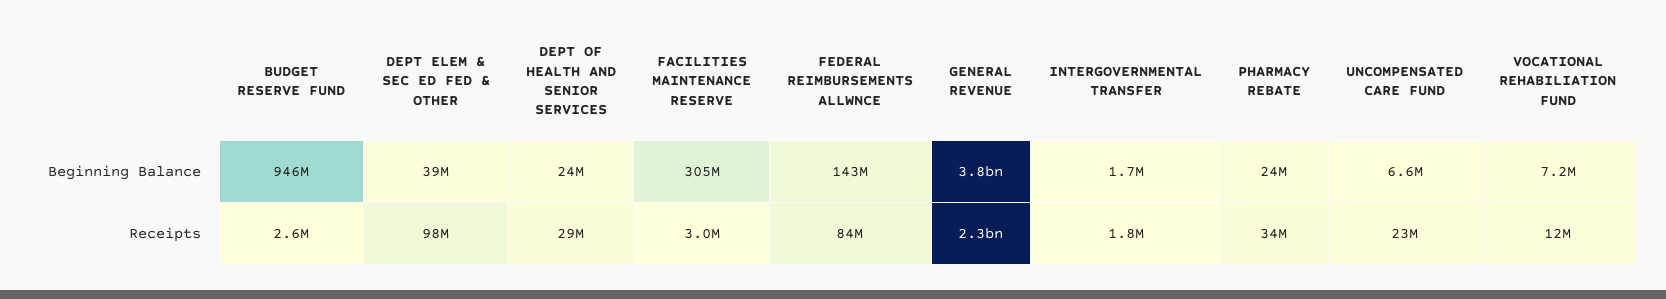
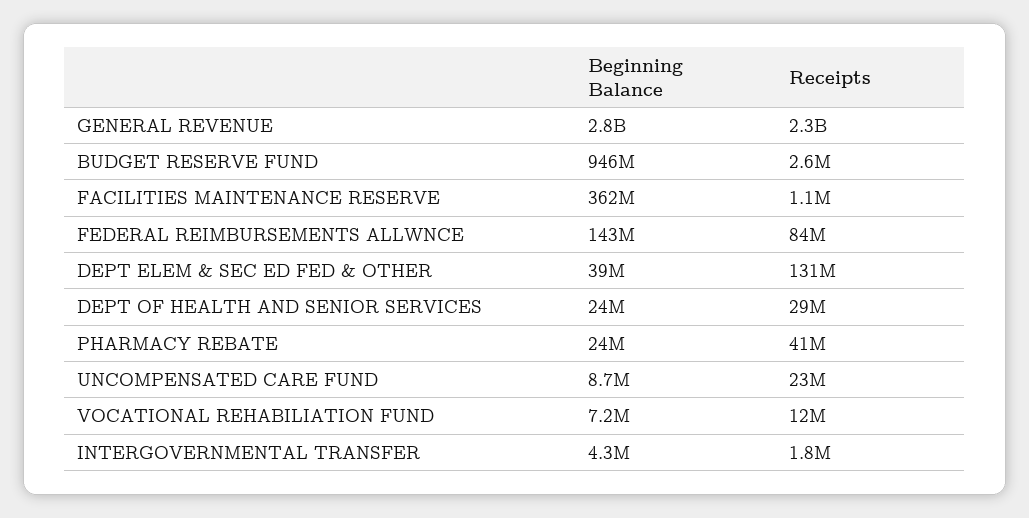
FACILITIES MAINTENANCE RESERVE, Beginning Balance: 305000000 -> 362000000
GENERAL REVENUE, Beginning Balance: 3800000000 -> 2800000000
INTERGOVERNMENTAL TRANSFER, Beginning Balance: 1700000 -> 4300000
UNCOMPENSATED CARE FUND, Beginning Balance: 6600000 -> 8700000
DEPT ELEM & SEC ED FED & OTHER, Receipts: 98000000 -> 131000000
FACILITIES MAINTENANCE RESERVE, Receipts: 3000000 -> 1100000
PHARMACY REBATE, Receipts: 34000000 -> 41000000

